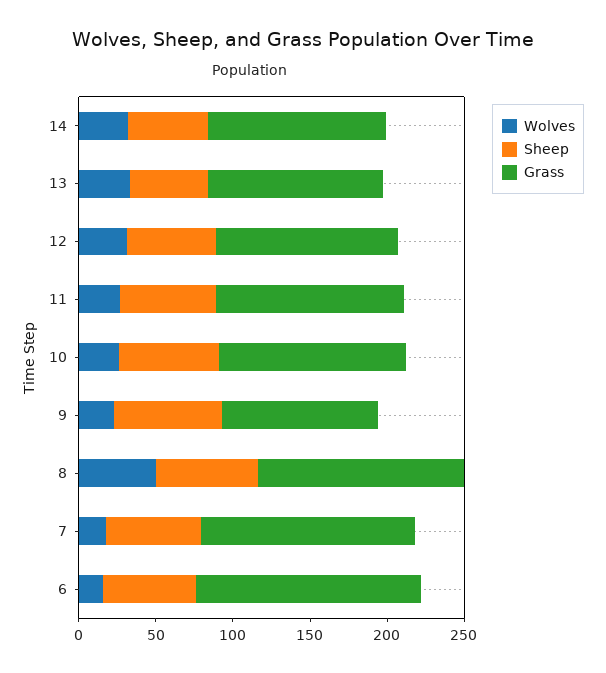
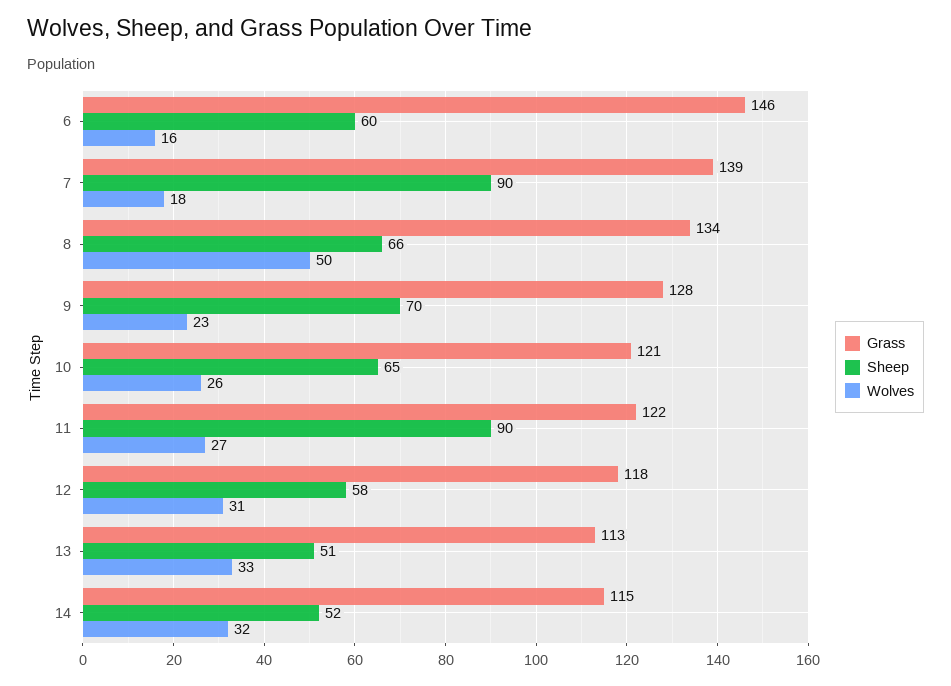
Sheep, 11: 60 -> 90
Grass, 9: 100 -> 128
Sheep, 7: 60 -> 90

